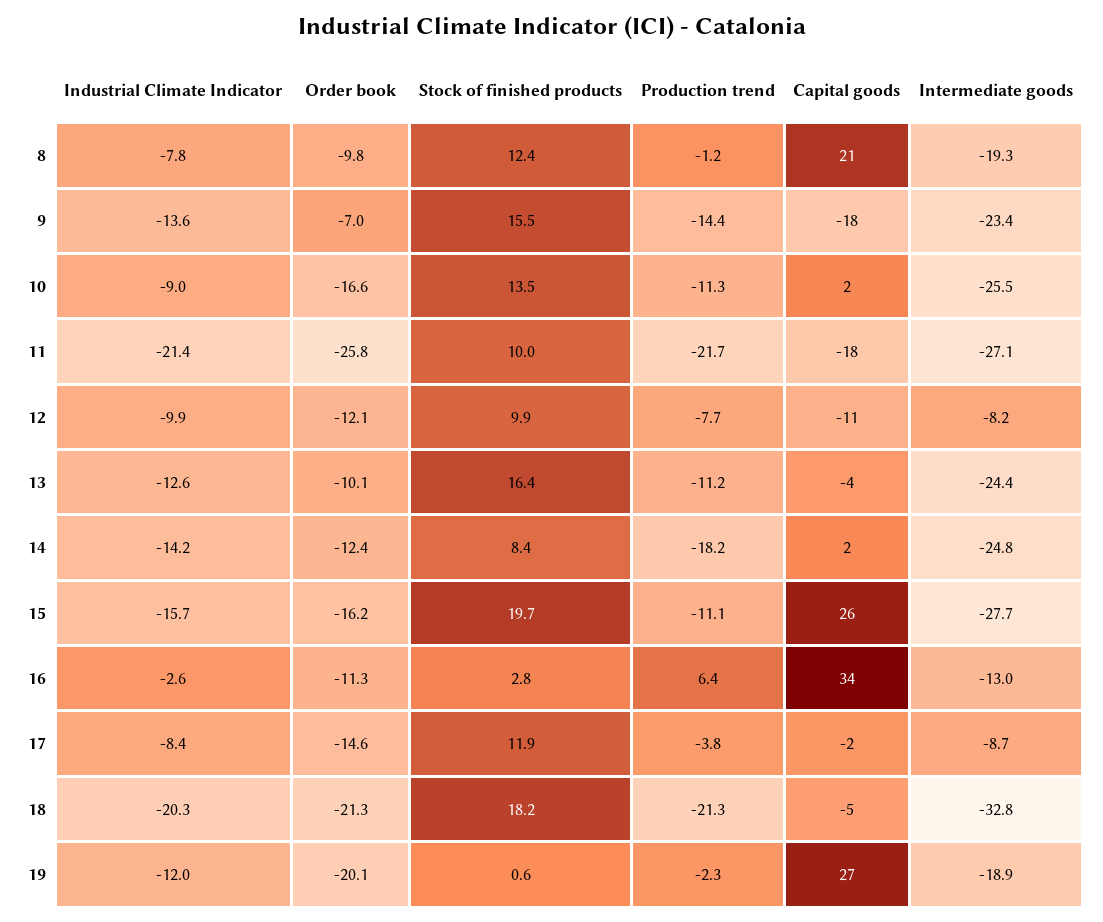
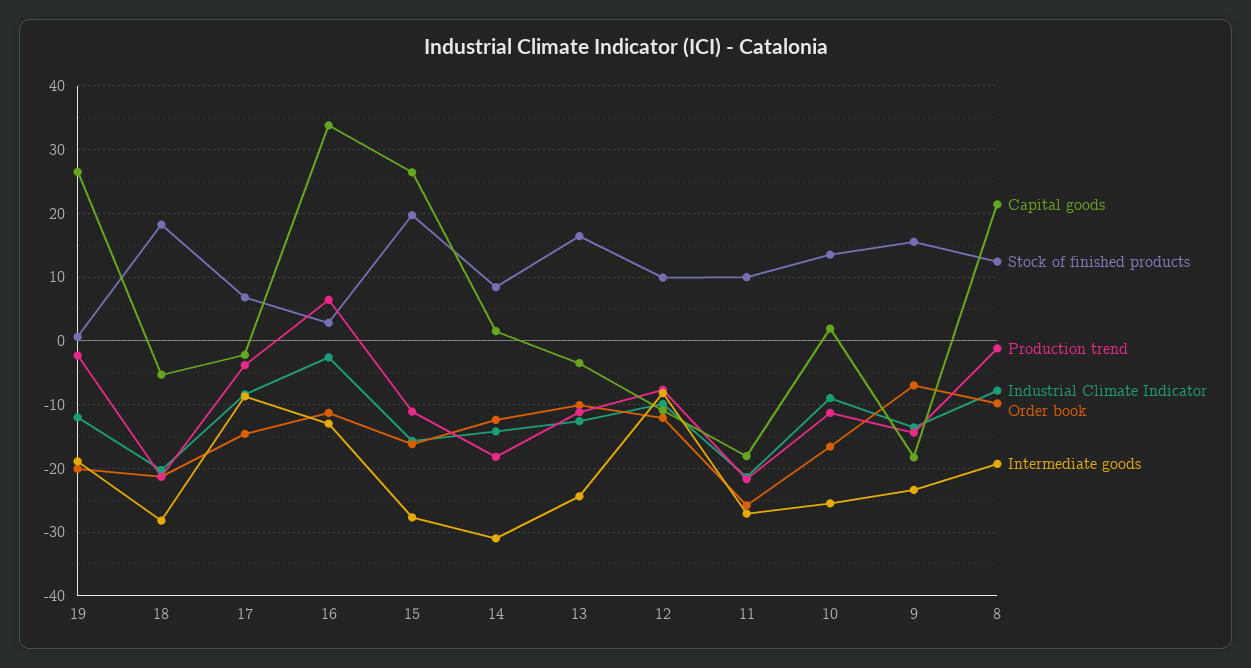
Intermediate goods, 14: -24.8 -> -31
Stock of finished products, 17: 11.9 -> 7
Intermediate goods, 18: -32.8 -> -28

